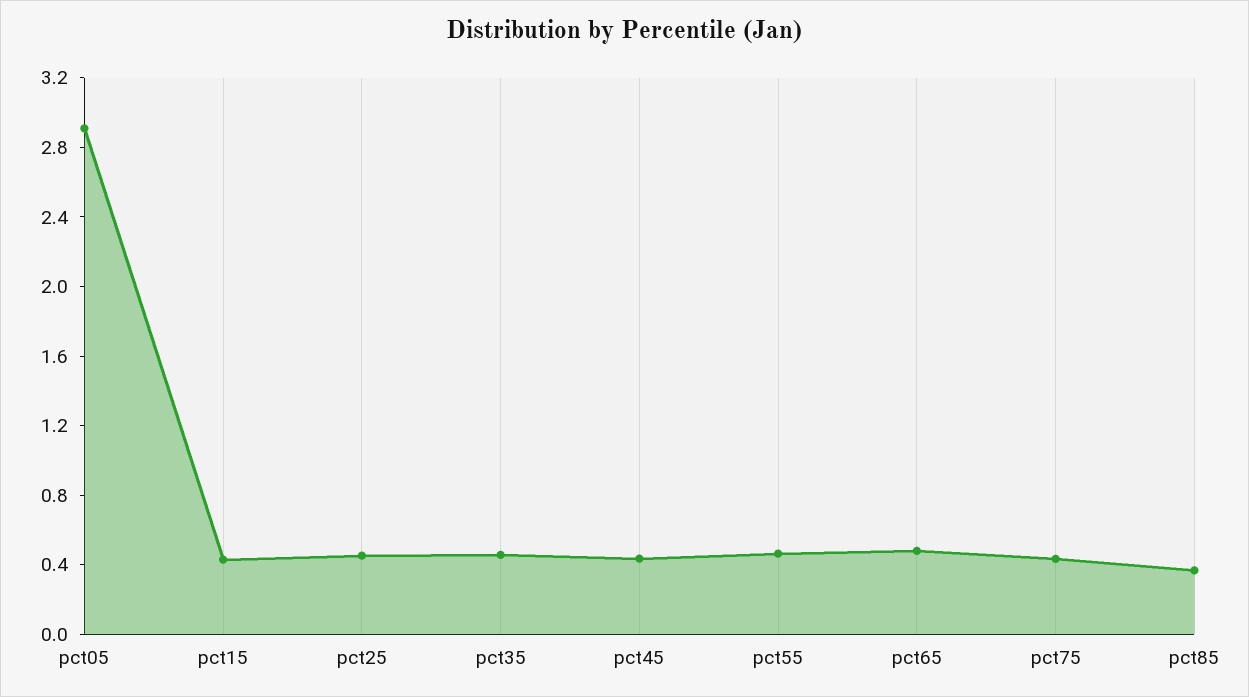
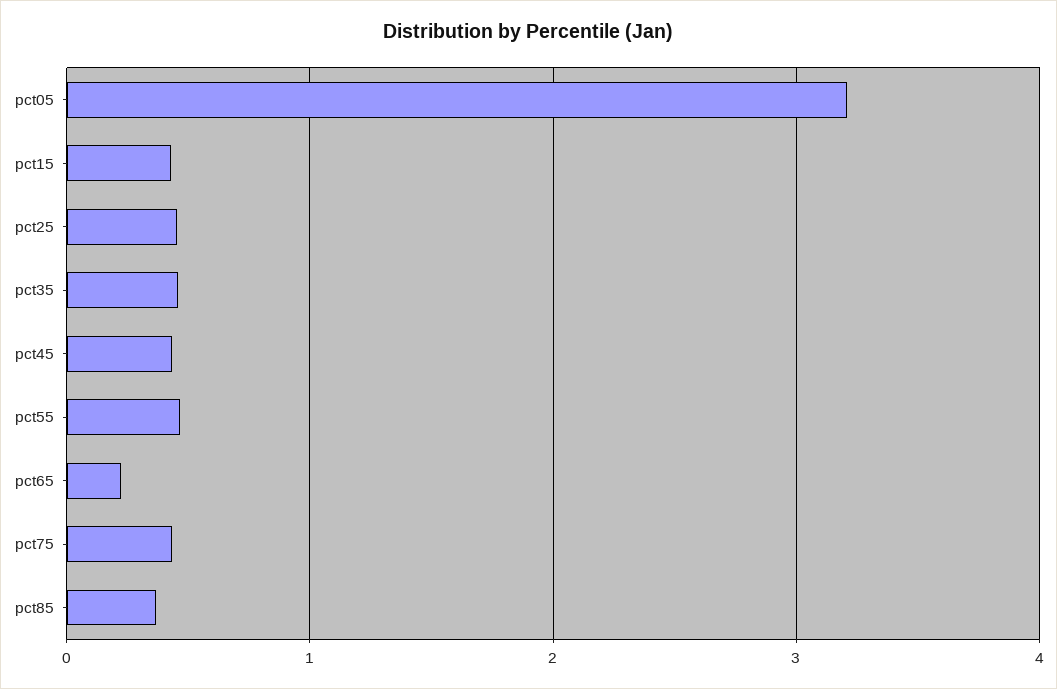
pct05: 2.9 -> 3.2
pct65: 0.5 -> 0.2

